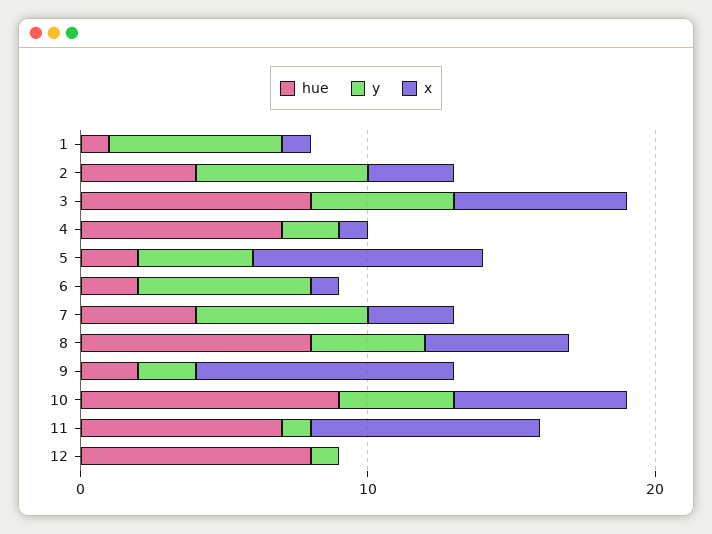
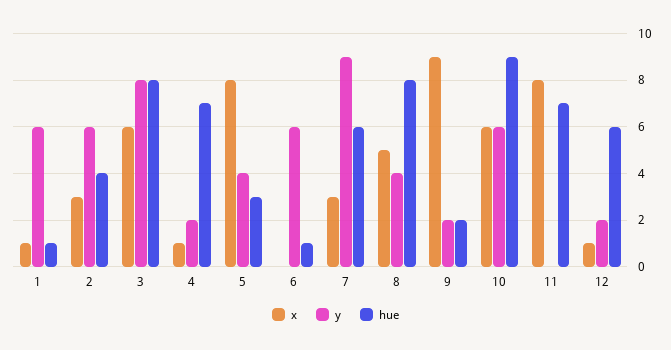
y, 3: 5 -> 8
hue, 5: 2 -> 3
hue, 6: 2 -> 1
x, 6: 1 -> 0
hue, 7: 4 -> 6
y, 7: 6 -> 9
y, 10: 4 -> 6
y, 11: 1 -> 0
hue, 12: 8 -> 6
y, 12: 1 -> 2
x, 12: 0 -> 1

